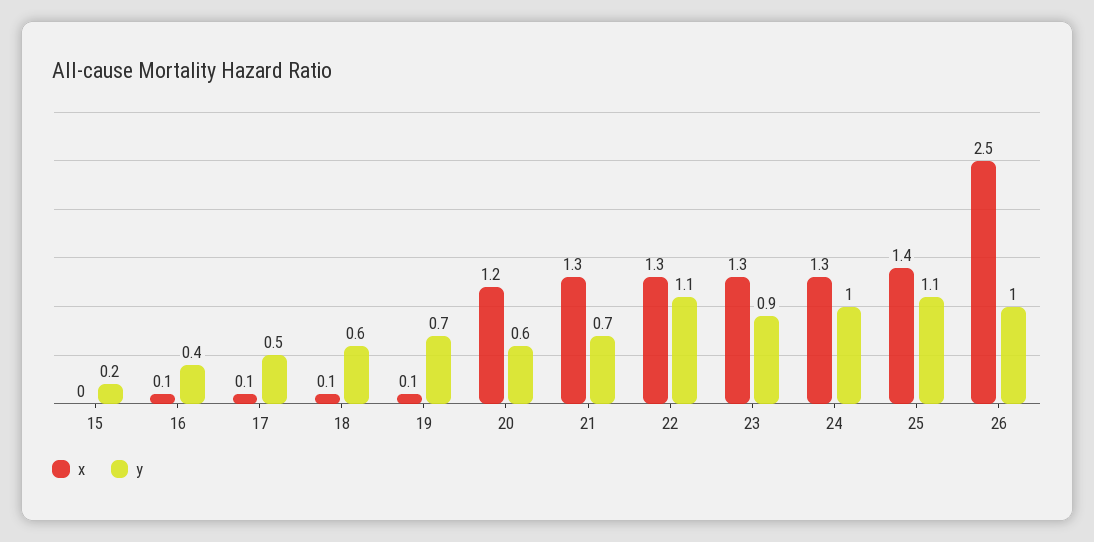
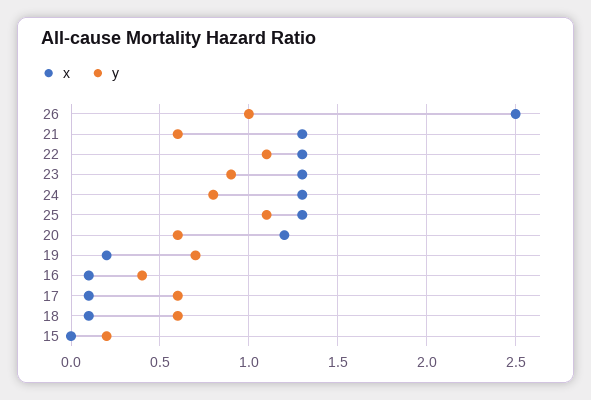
y, 17: 0.5 -> 0.6
x, 19: 0.1 -> 0.2
y, 21: 0.7 -> 0.6
y, 24: 1 -> 0.8
x, 25: 1.4 -> 1.3

